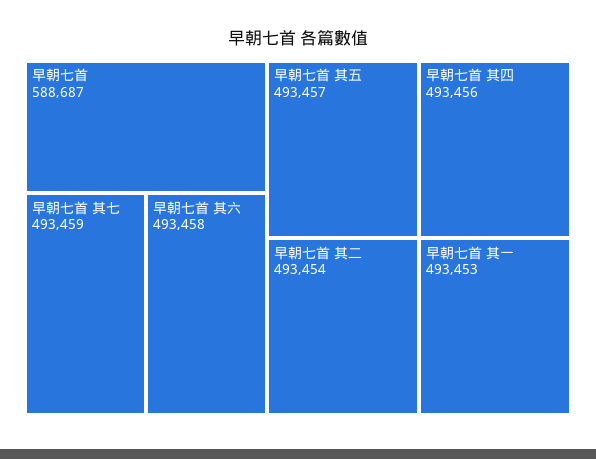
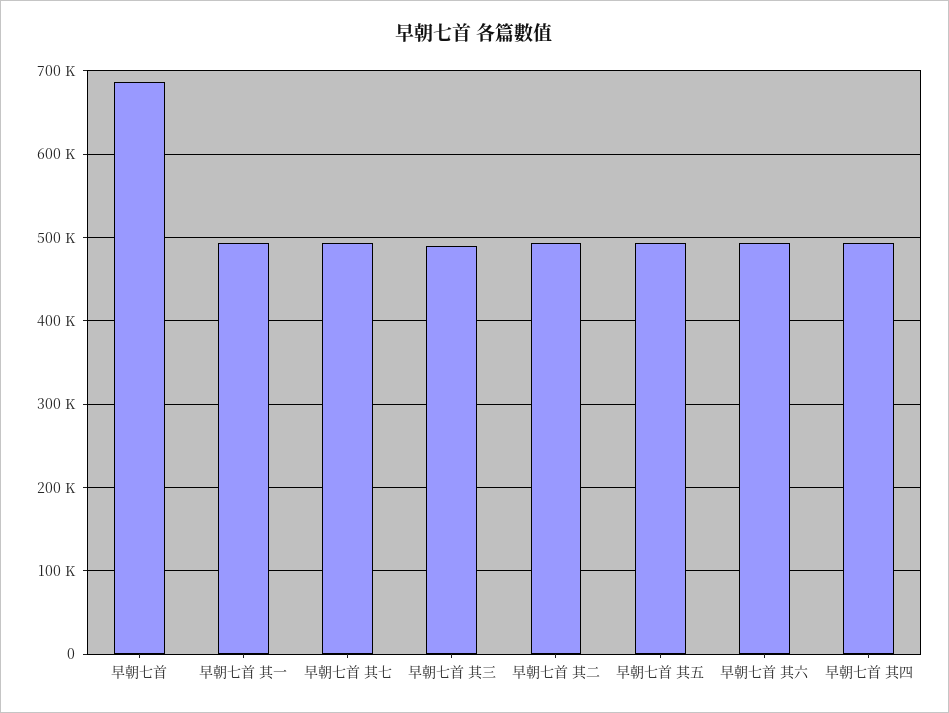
早朝七首: 588687 -> 690000
早朝七首 其三: none -> 490000

